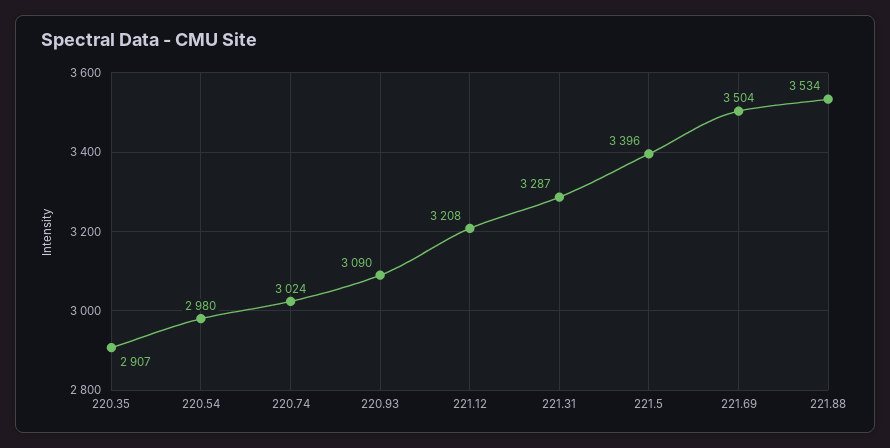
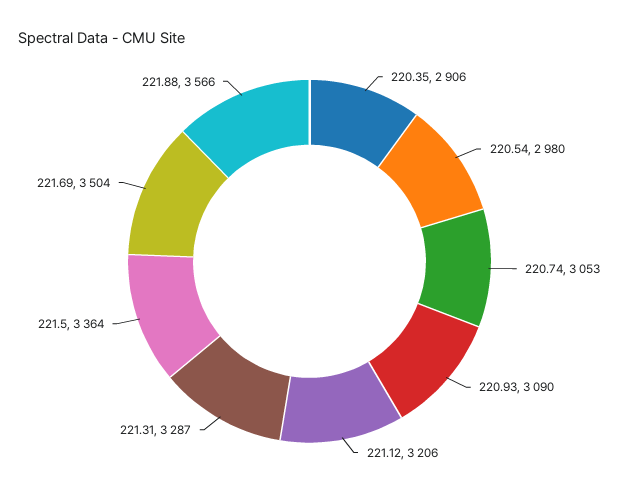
220.35: 2907 -> 2906
220.74: 3024 -> 3053
221.12: 3208 -> 3206
221.5: 3396 -> 3364
221.88: 3534 -> 3566

